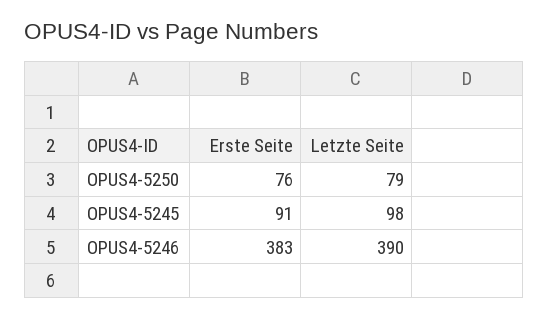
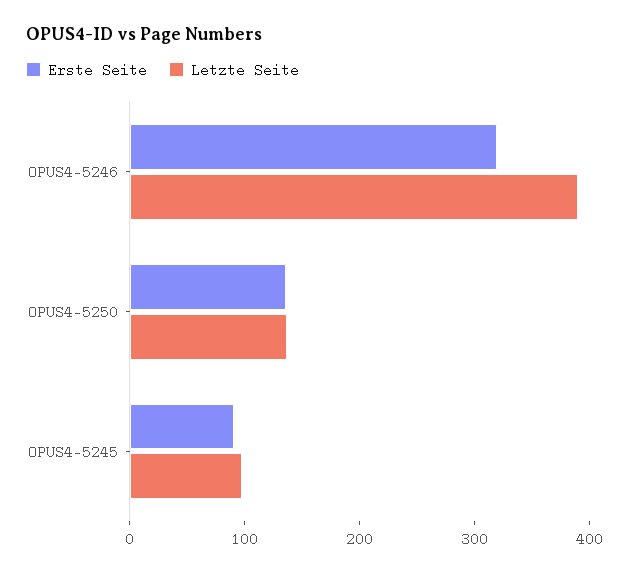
Erste Seite, OPUS4-5250: 76 -> 140
Letzte Seite, OPUS4-5250: 79 -> 140
Erste Seite, OPUS4-5246: 383 -> 320

